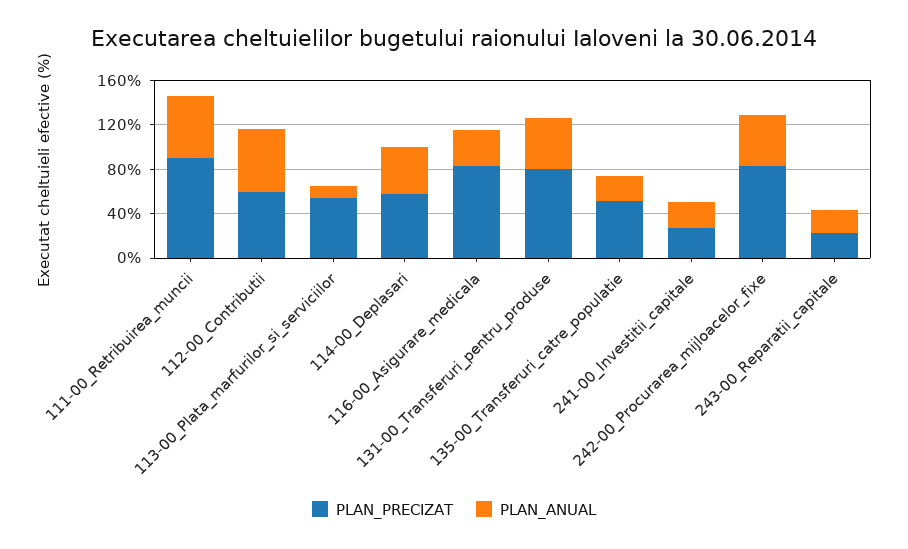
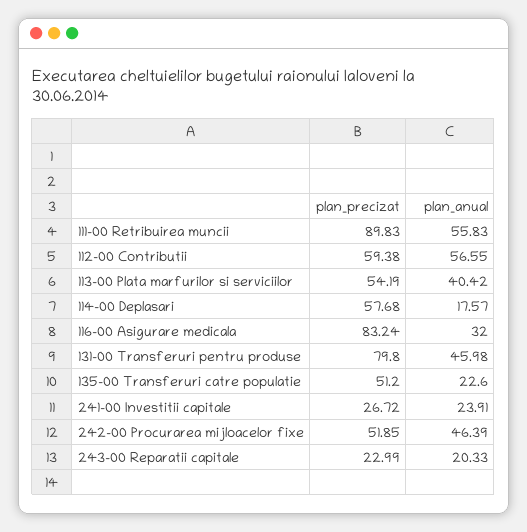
PLAN_ANUAL, 113-00_Plata_marfurilor_si_serviciilor: 10 -> 40.42
PLAN_ANUAL, 114-00_Deplasari: 40 -> 17.57
PLAN_PRECIZAT, 242-00_Procurarea_mijloacelor_fixe: 80 -> 51.85

